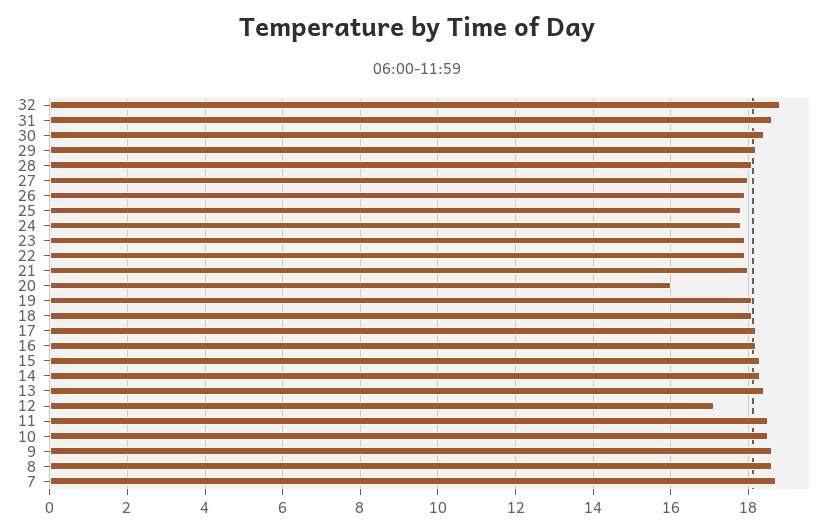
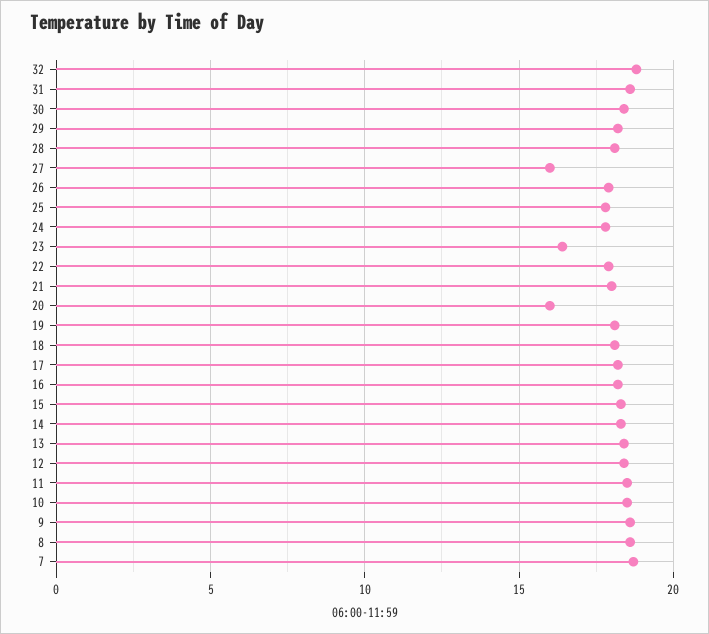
27: 18 -> 16
23: 18 -> 16.5
12: 17 -> 18.5

